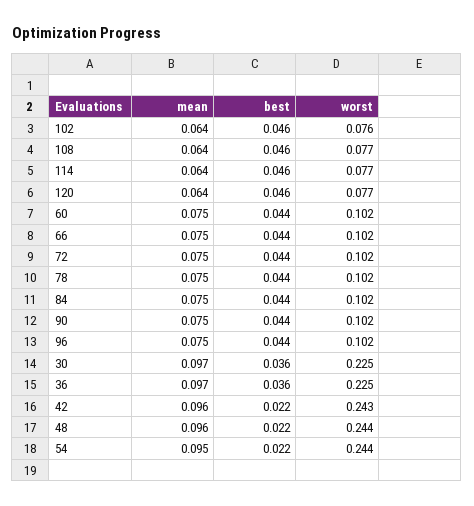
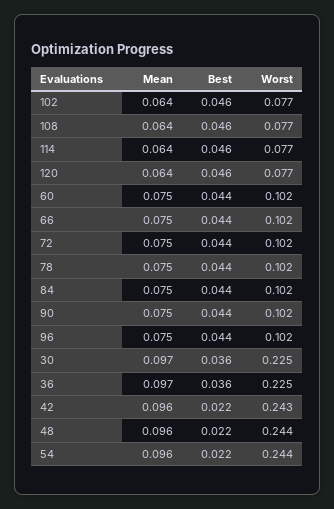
worst, 102: 0.076 -> 0.077
mean, 54: 0.095 -> 0.096

